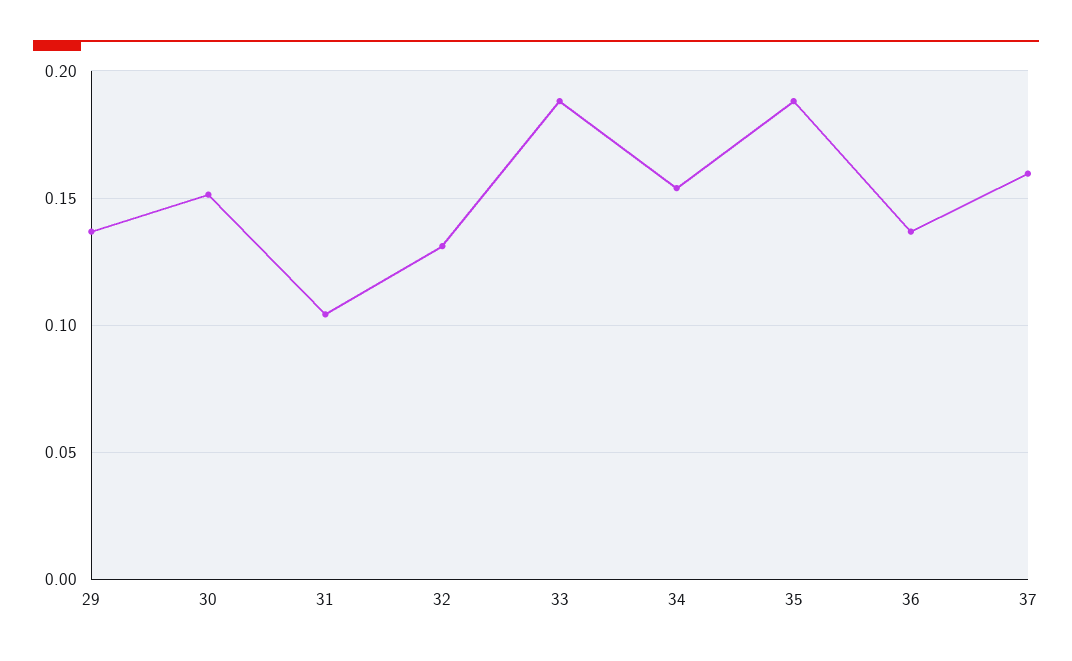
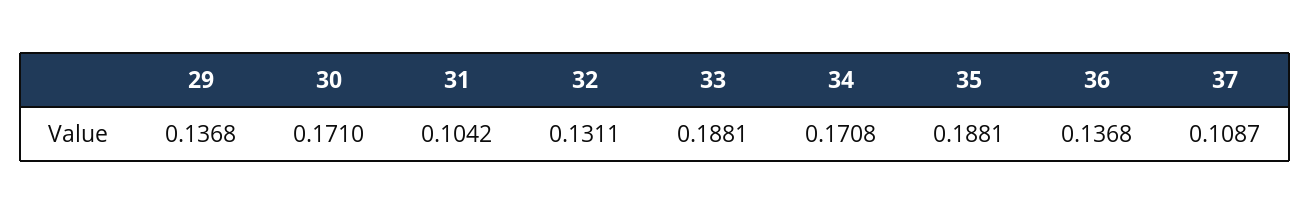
30: 0.15 -> 0.171
34: 0.155 -> 0.1708
37: 0.16 -> 0.1087

